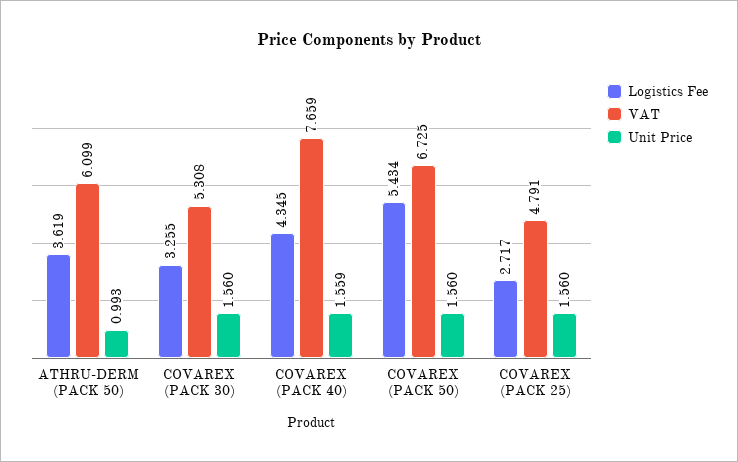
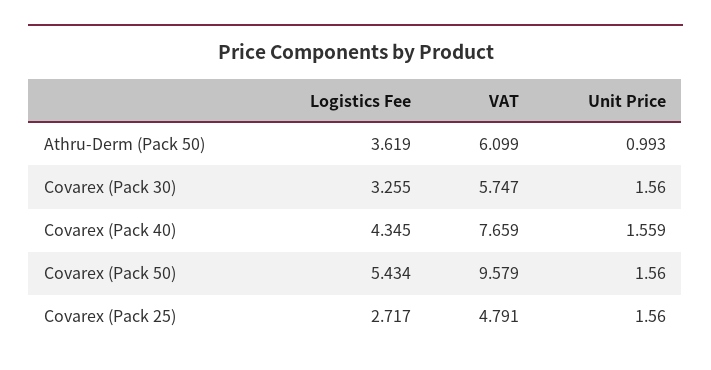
VAT, COVAREX (PACK 30): 5.308 -> 5.747
VAT, COVAREX (PACK 50): 6.725 -> 9.579

